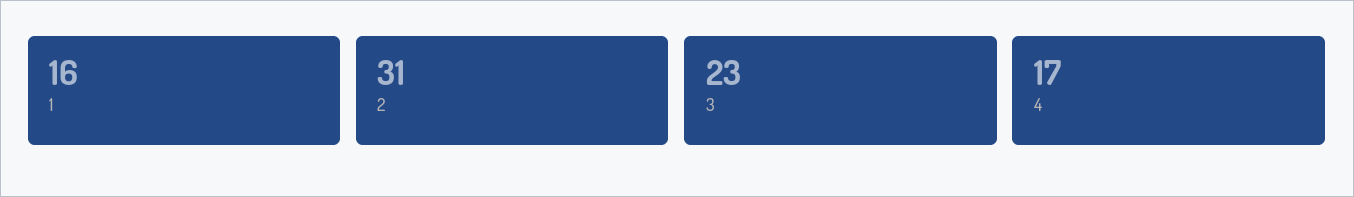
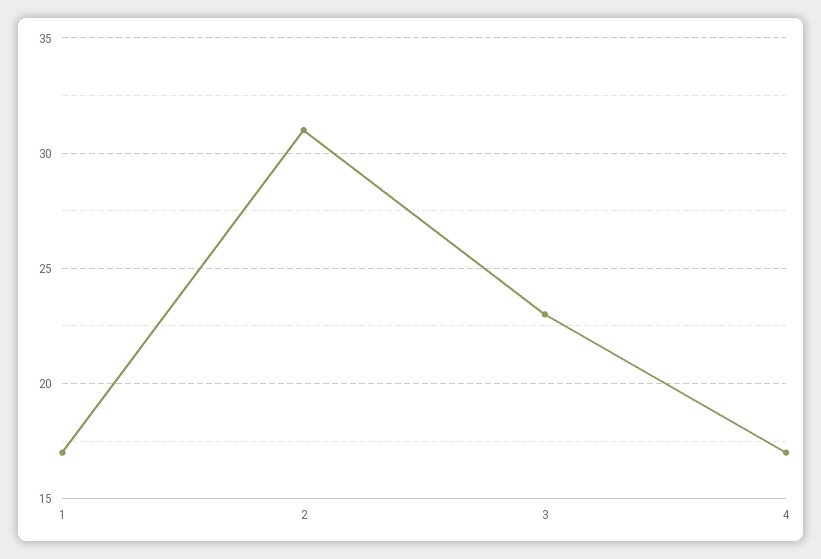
1: 16 -> 17

